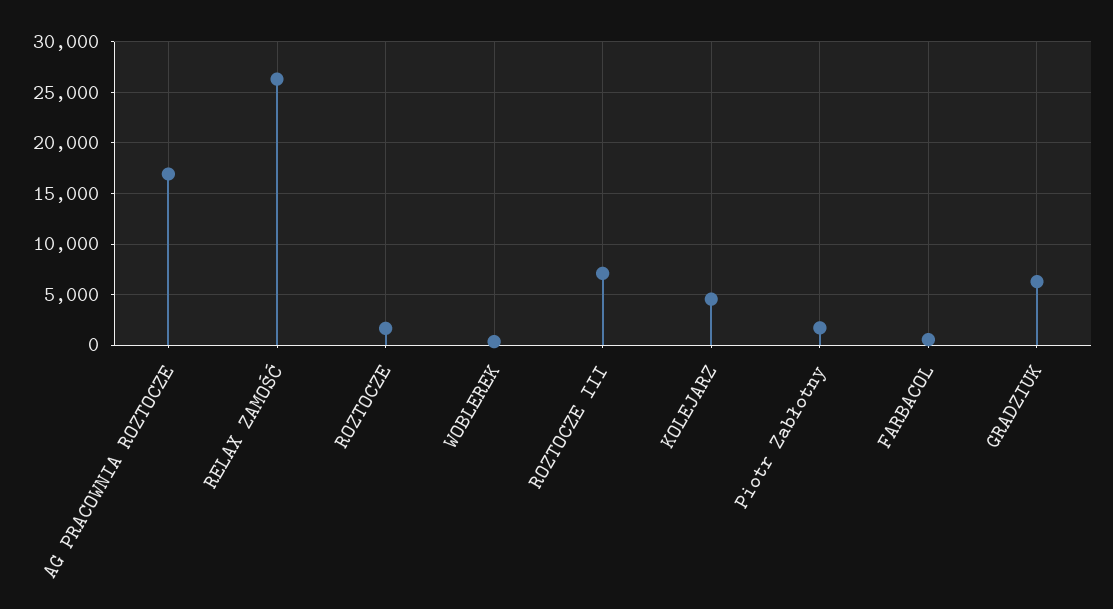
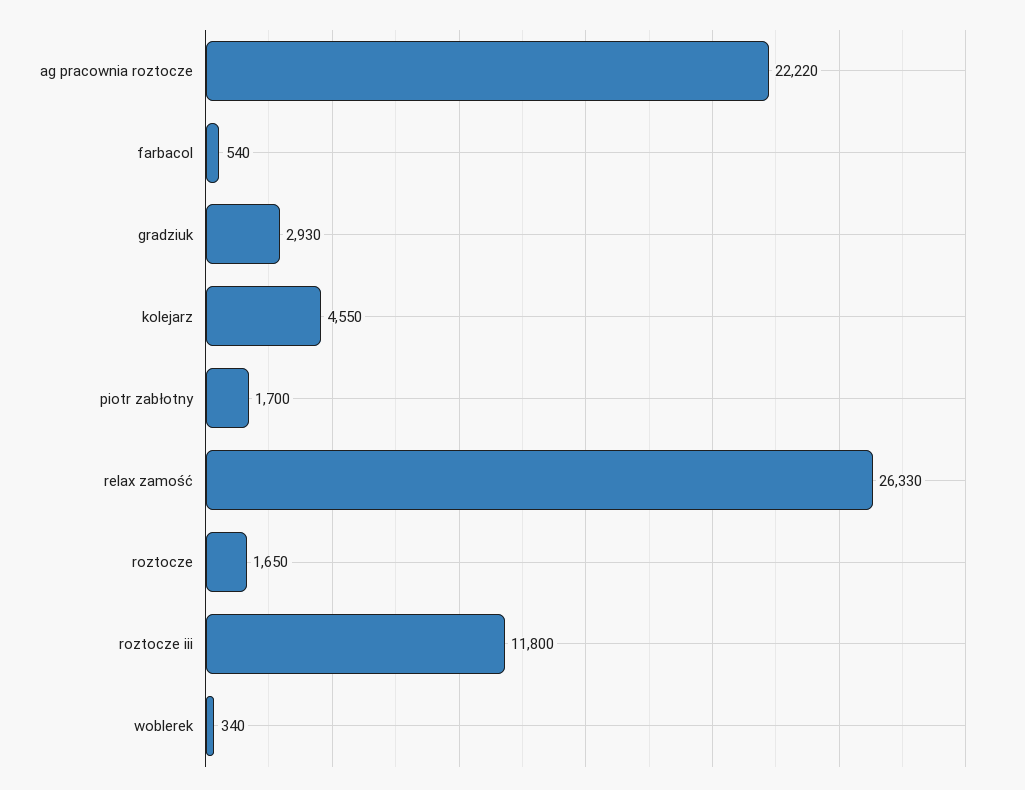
AG PRACOWNIA ROZTOCZE: 17000 -> 22220
ROZTOCZE III: 7000 -> 11800
GRADZIUK: 6000 -> 2930

